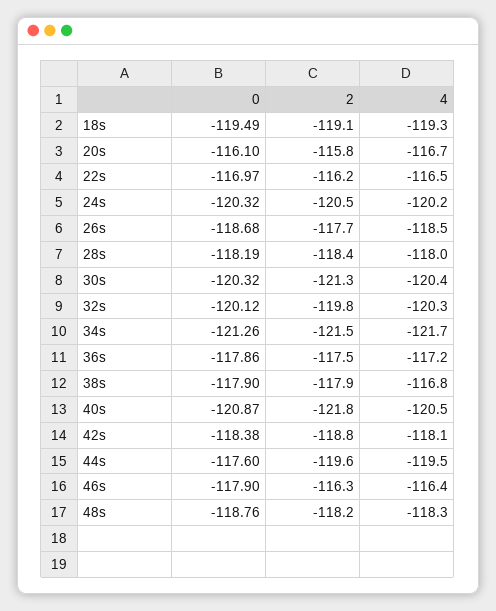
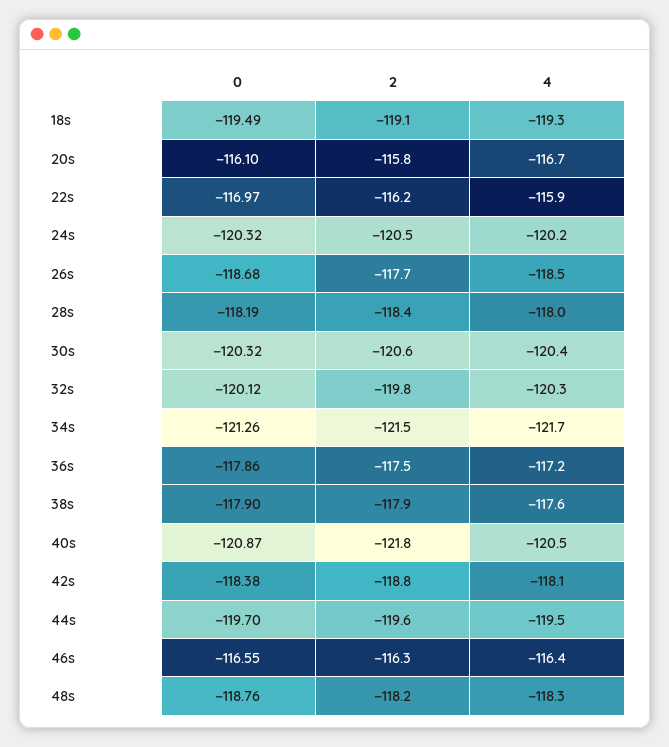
4, 22s: -116.5 -> -115.9
2, 30s: -121.3 -> -120.6
4, 38s: -116.8 -> -117.6
0, 44s: -117.6 -> -119.7
0, 46s: -117.9 -> -116.55

